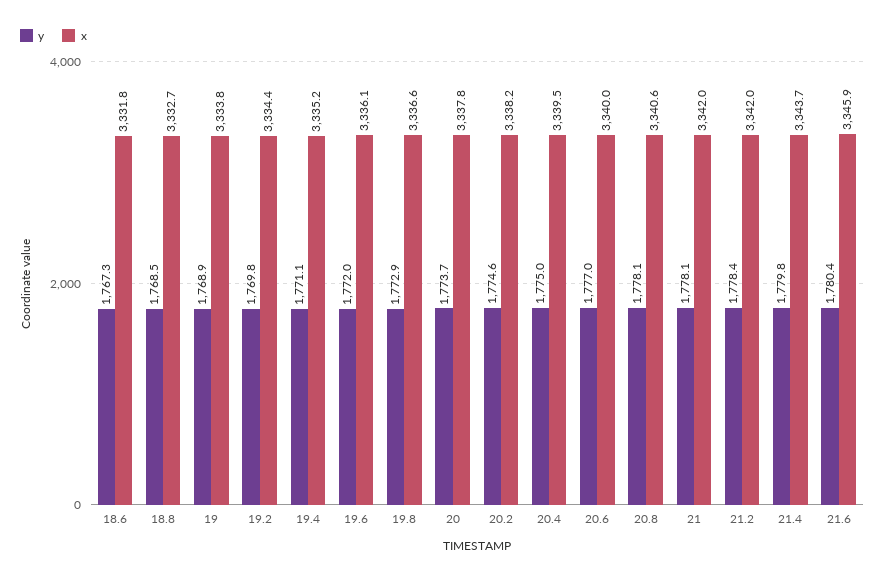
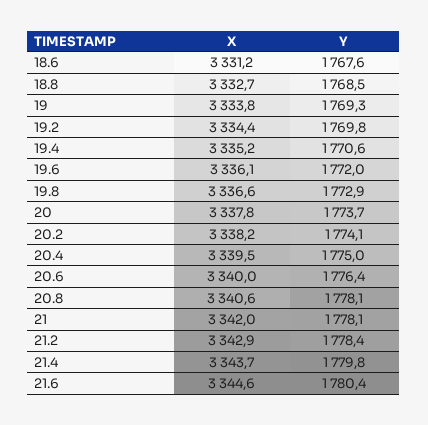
y, 18.6: 1767.3 -> 1767.6
x, 18.6: 3331.8 -> 3331.2
y, 19: 1768.9 -> 1769.3
y, 19.4: 1771.1 -> 1770.6
y, 20.2: 1774.6 -> 1774.1
y, 20.6: 1777 -> 1776.4
x, 21.2: 3342 -> 3342.9
x, 21.6: 3345.9 -> 3344.6

